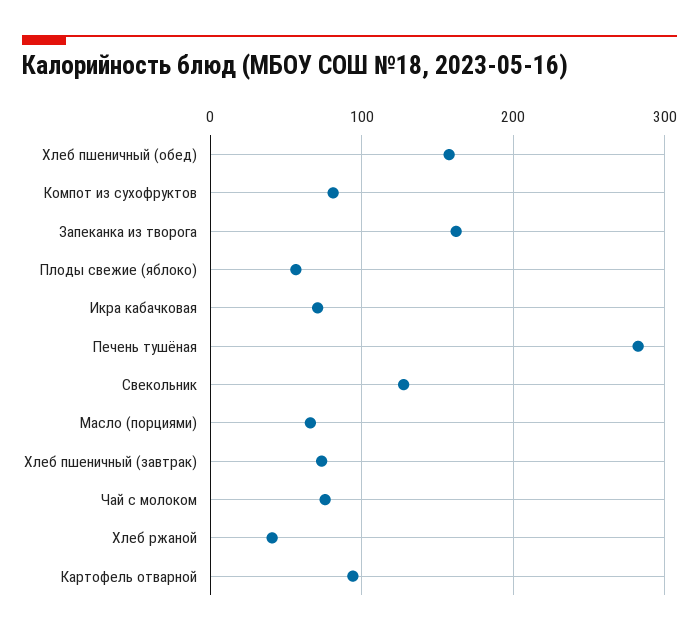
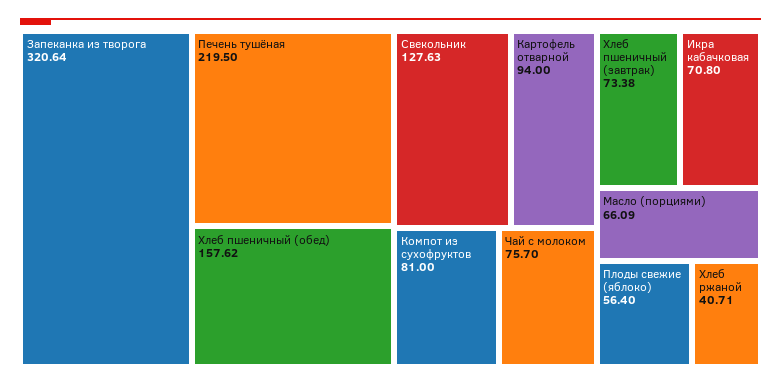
Запеканка из творога: 160 -> 320.64
Печень тушёная: 280 -> 219.5

